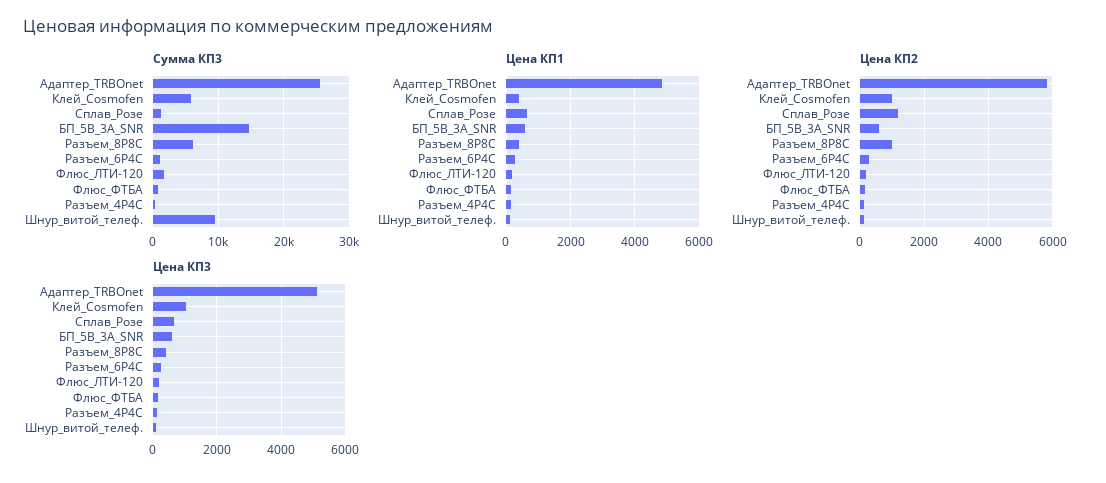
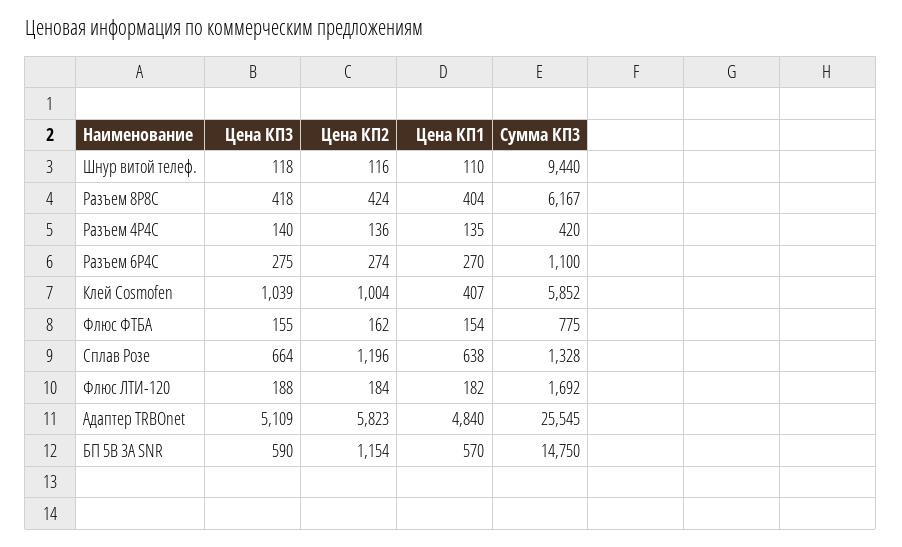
Цена КП2, БП_5В_3A_SNR: 600 -> 1154
Цена КП2, Разъем_8P8C: 1000 -> 424

